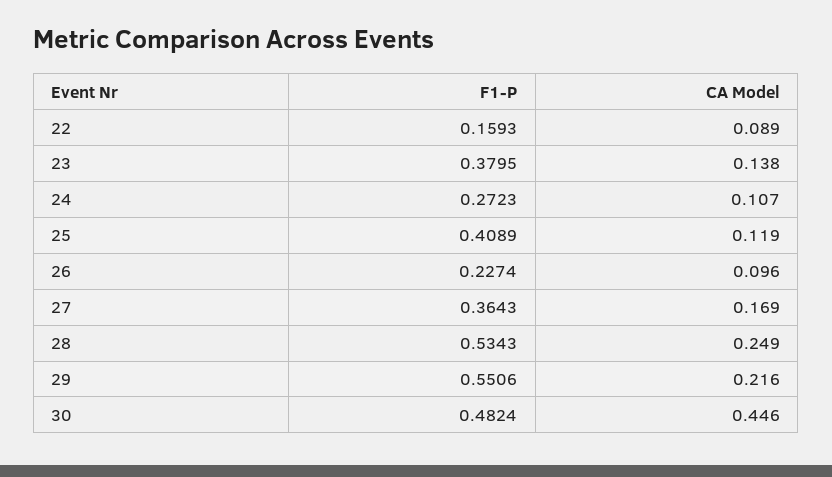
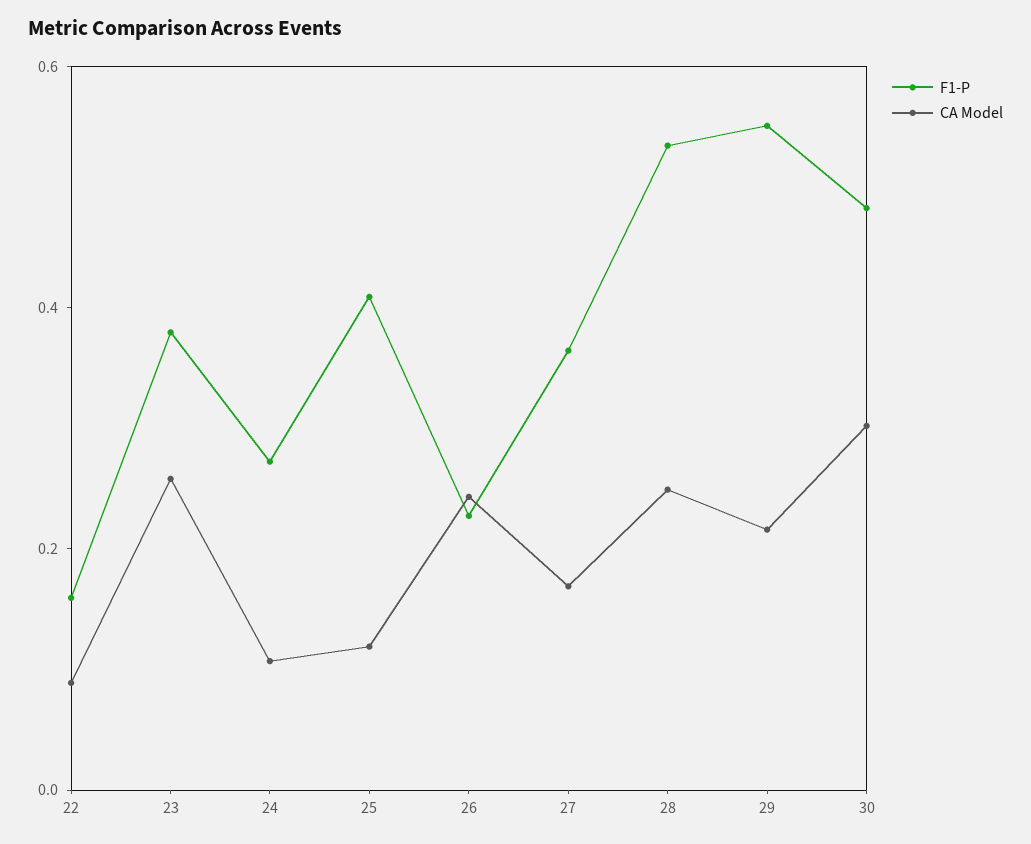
CA Model, 23: 0.138 -> 0.25
CA Model, 26: 0.096 -> 0.25
CA Model, 30: 0.446 -> 0.3

